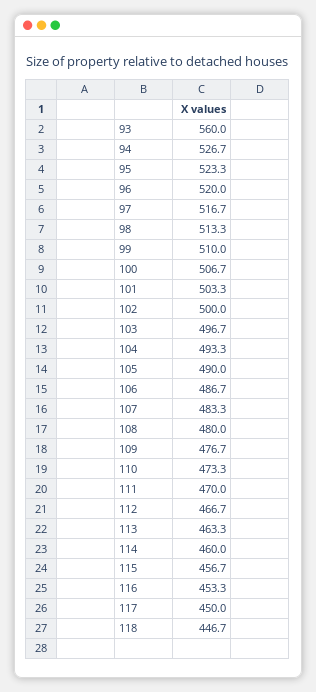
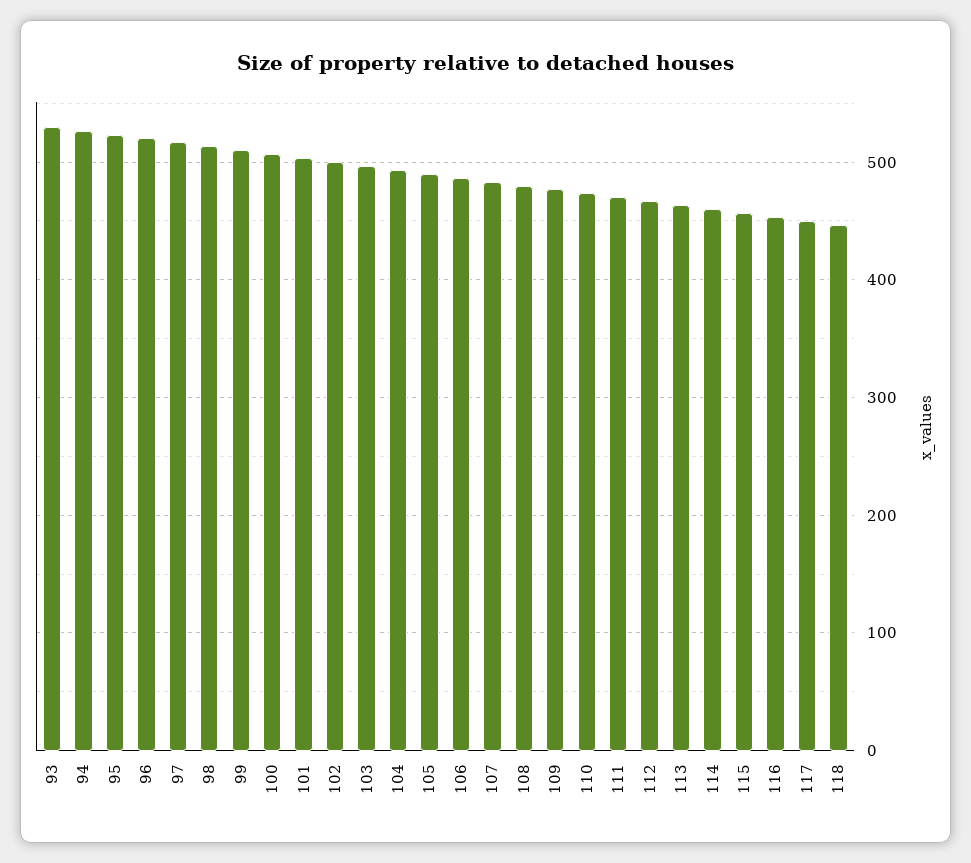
93: 560 -> 530

